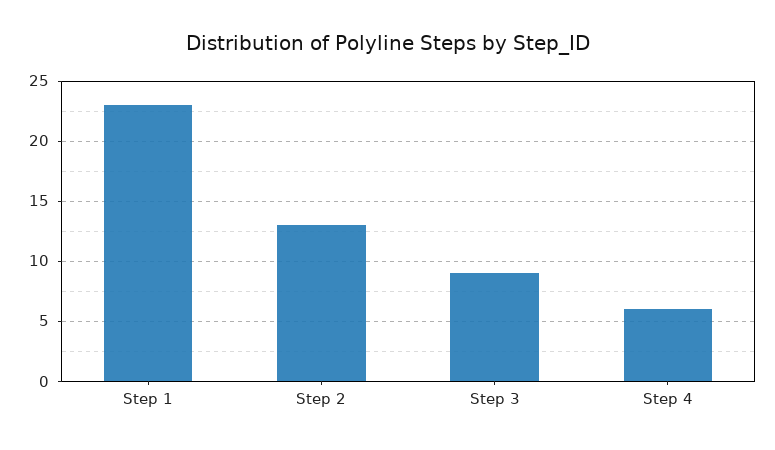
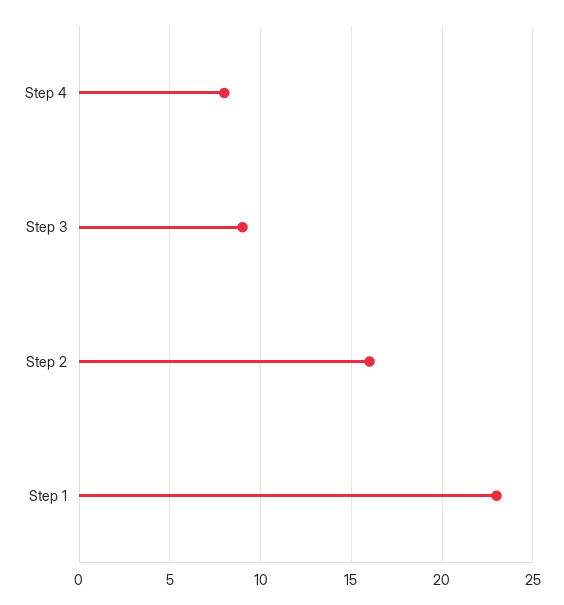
Step 2: 13 -> 16
Step 4: 6 -> 8

